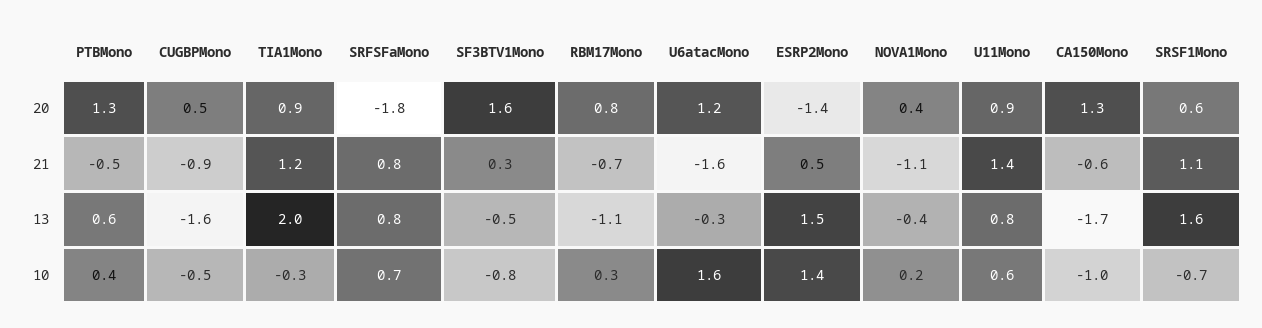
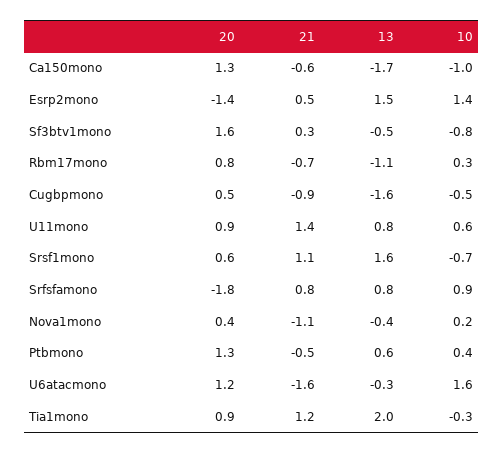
SRFSFaMono, 10: 0.7 -> 0.9

